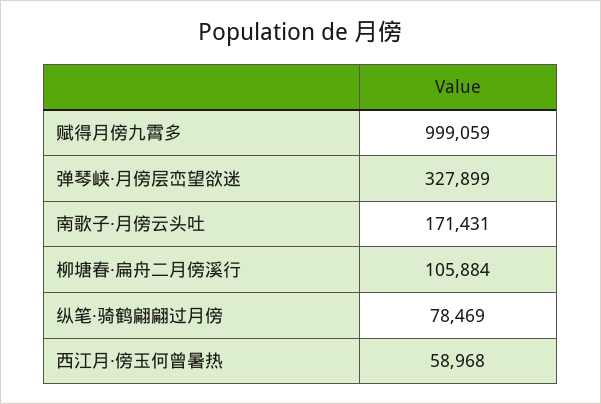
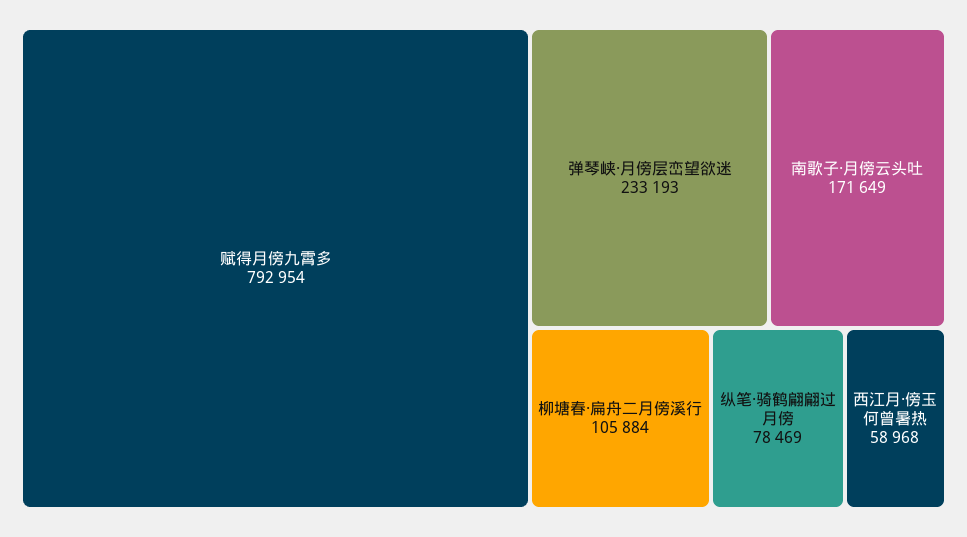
赋得月傍九霄多: 999059 -> 792954
弹琴峡·月傍层峦望欲迷: 327899 -> 233193
南歌子·月傍云头吐: 171431 -> 171649

